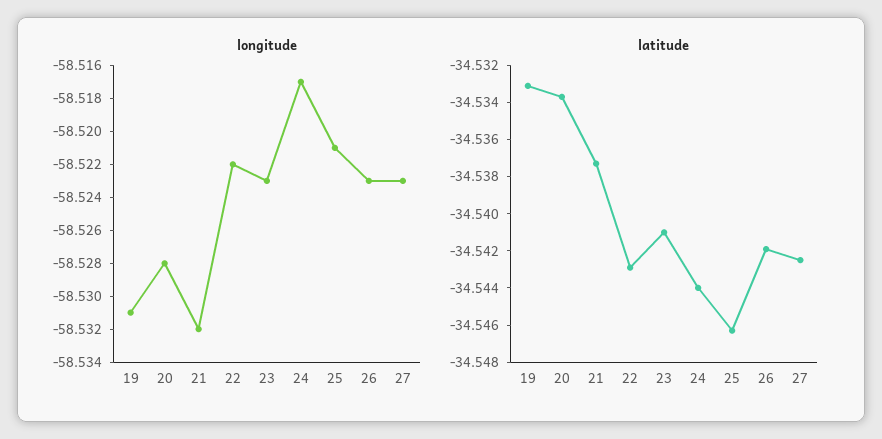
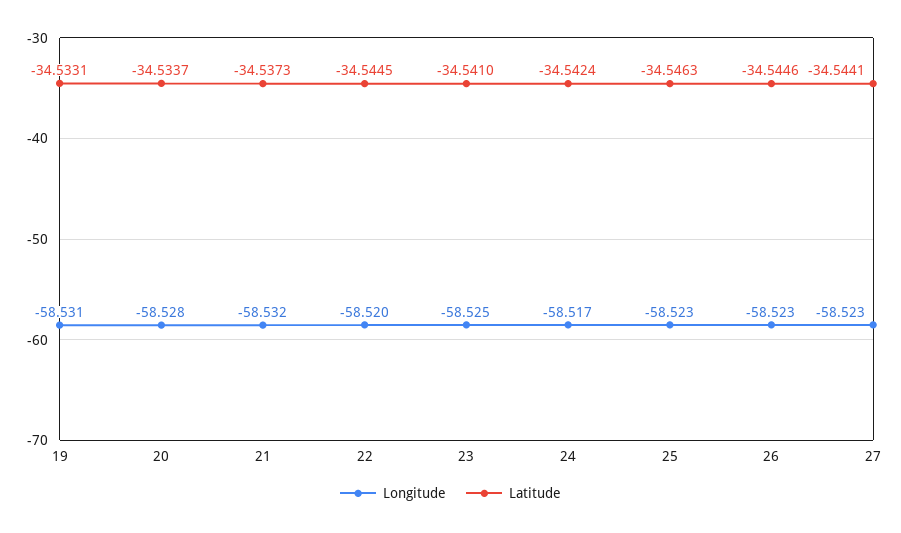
longitude, 22: -58.522 -> -58.52
longitude, 23: -58.523 -> -58.525
longitude, 25: -58.521 -> -58.523
latitude, 22: -34.543 -> -34.5445
latitude, 24: -34.544 -> -34.5424
latitude, 26: -34.542 -> -34.5446
latitude, 27: -34.5425 -> -34.5441

